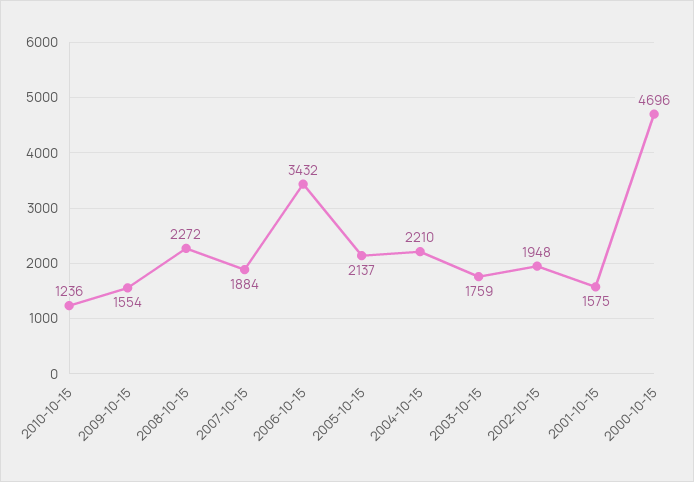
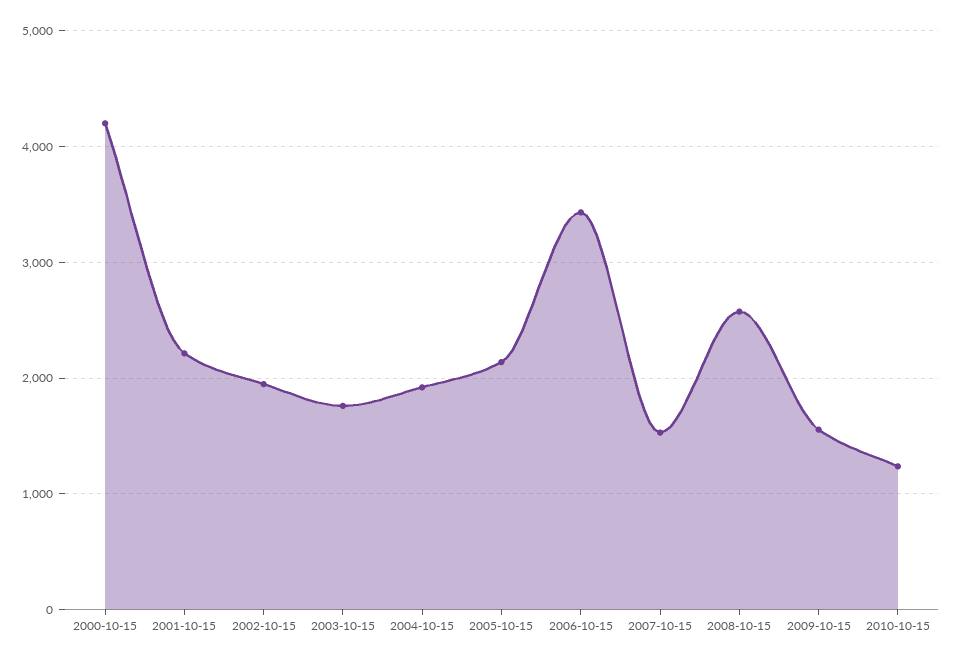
2008-10-15: 2272 -> 2600
2007-10-15: 1884 -> 1500
2004-10-15: 2210 -> 1900
2001-10-15: 1575 -> 2200
2000-10-15: 4696 -> 4200

